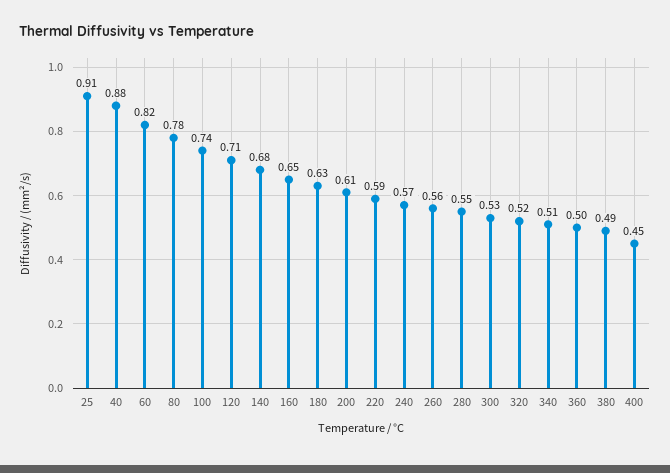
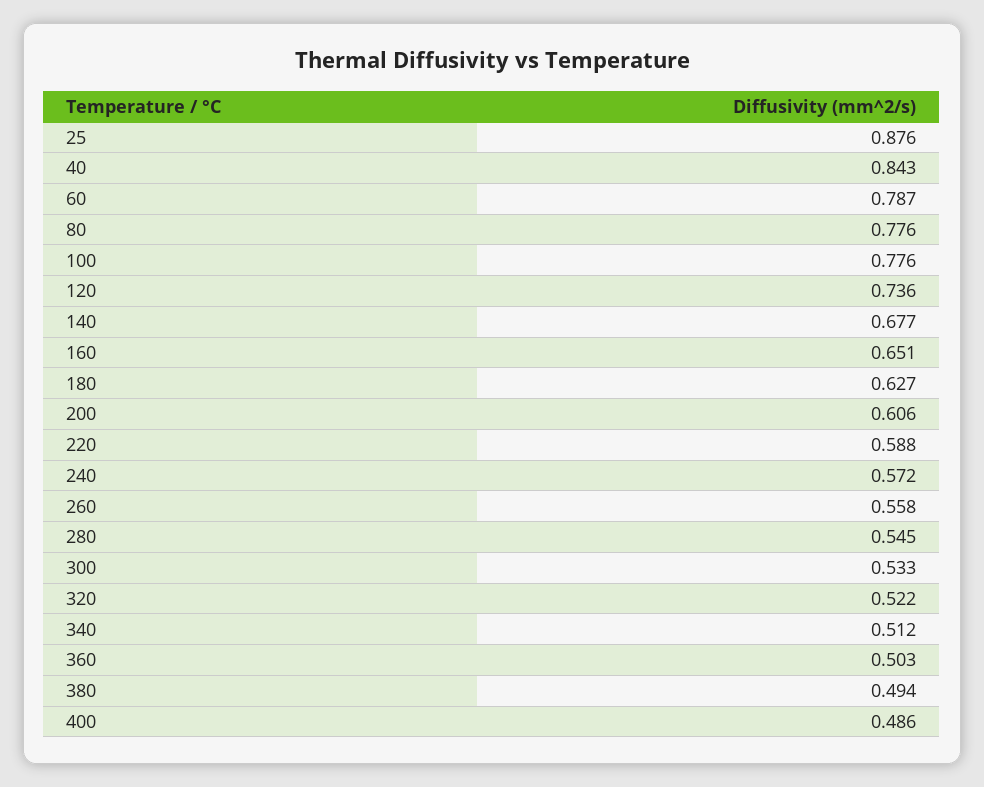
25: 0.91 -> 0.876
40: 0.88 -> 0.843
60: 0.82 -> 0.787
100: 0.74 -> 0.776
120: 0.71 -> 0.736
400: 0.45 -> 0.486

